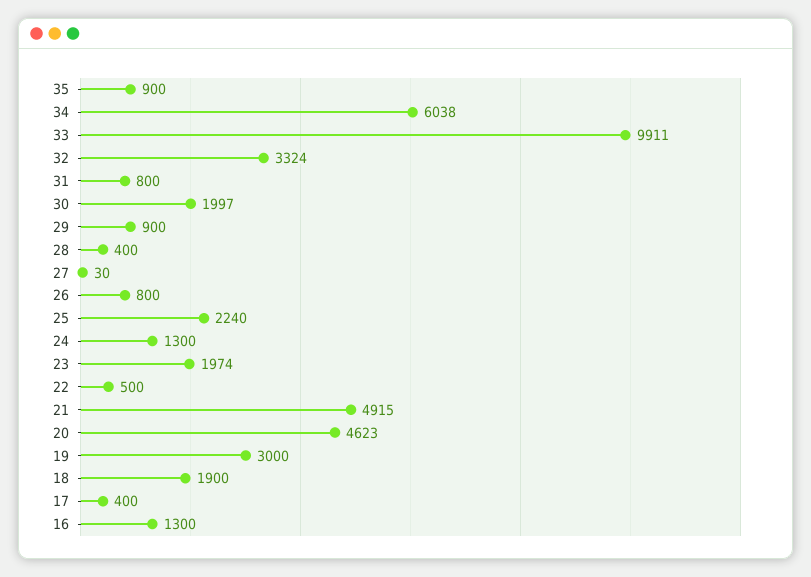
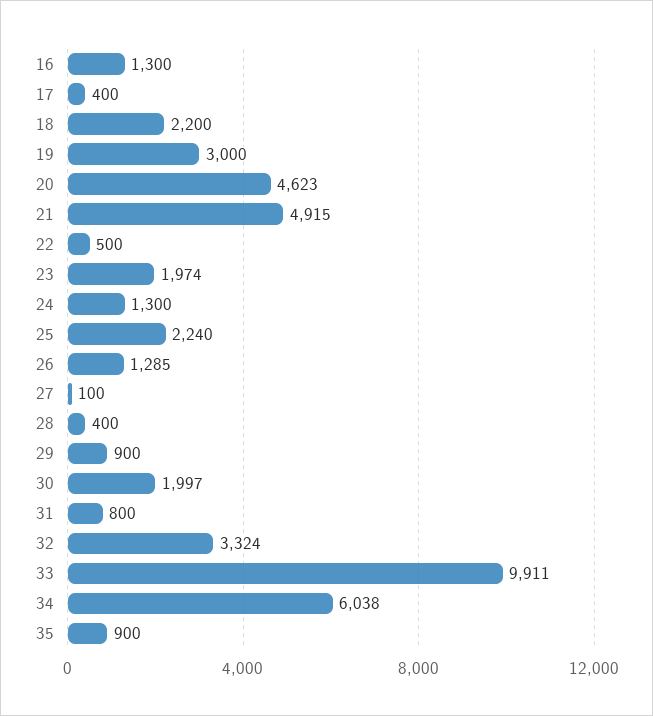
27: 30 -> 100
26: 800 -> 1285
18: 1900 -> 2200

